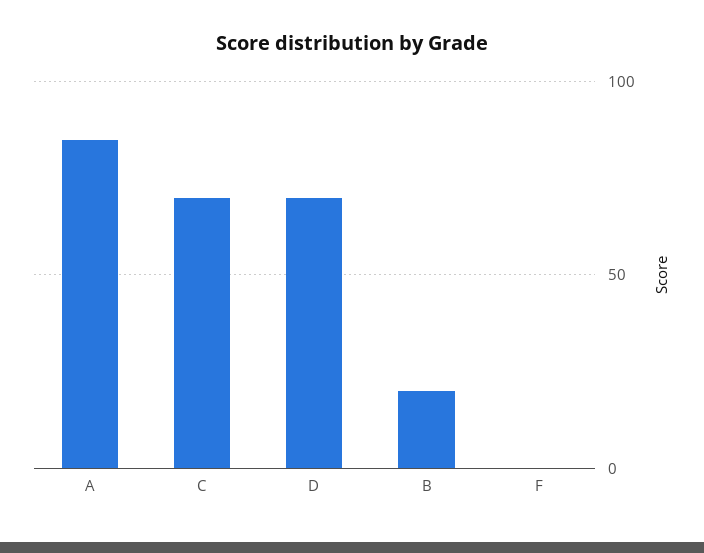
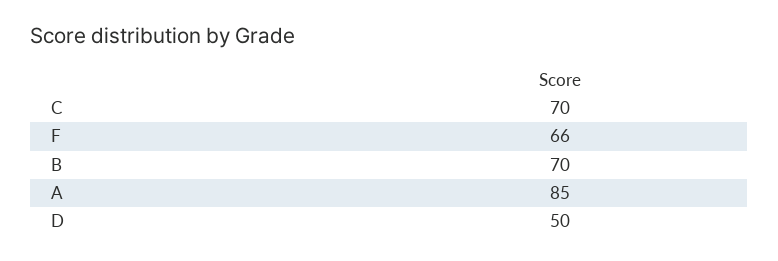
D: 70 -> 50
B: 20 -> 70
F: 0 -> 66

